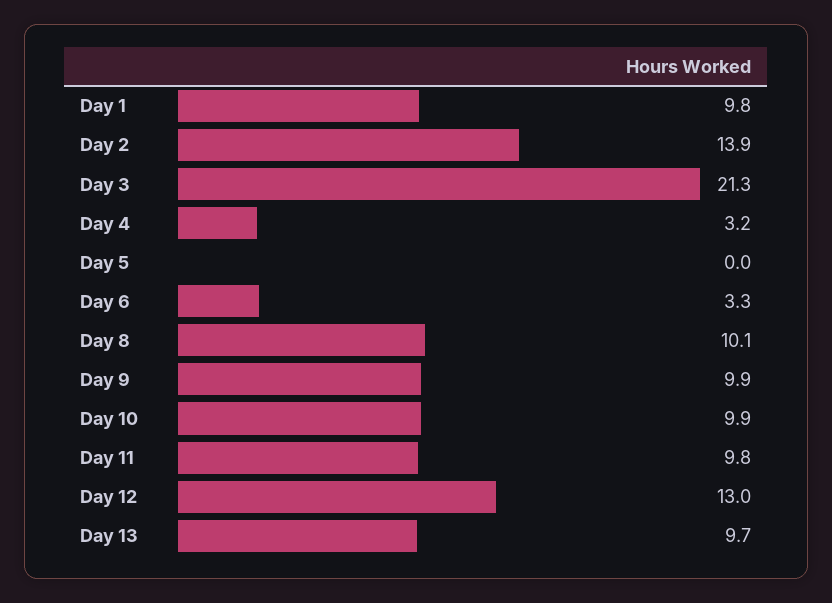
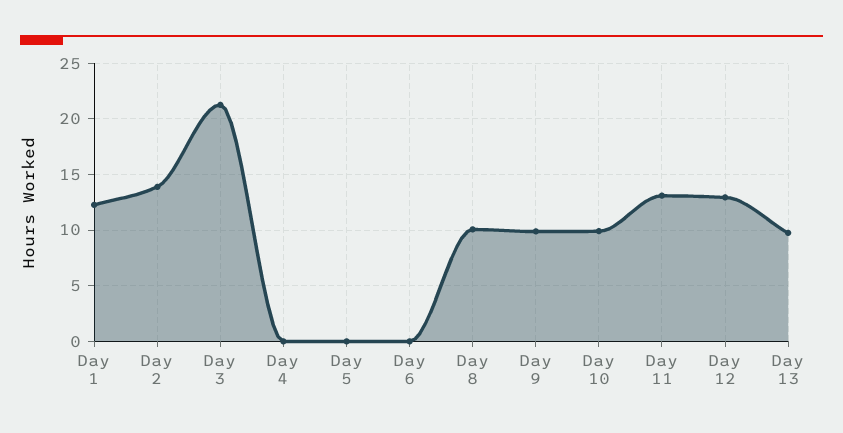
Day 1: 9.8 -> 12
Day 4: 3.2 -> 0
Day 6: 3.3 -> 0
Day 11: 9.8 -> 13

